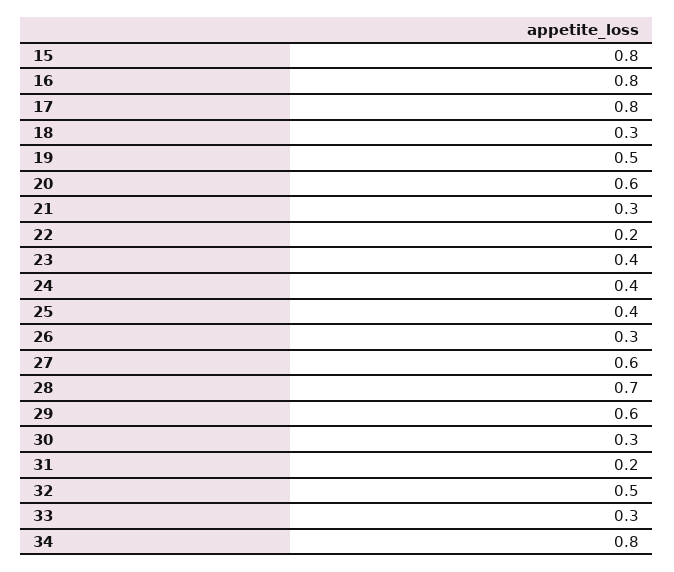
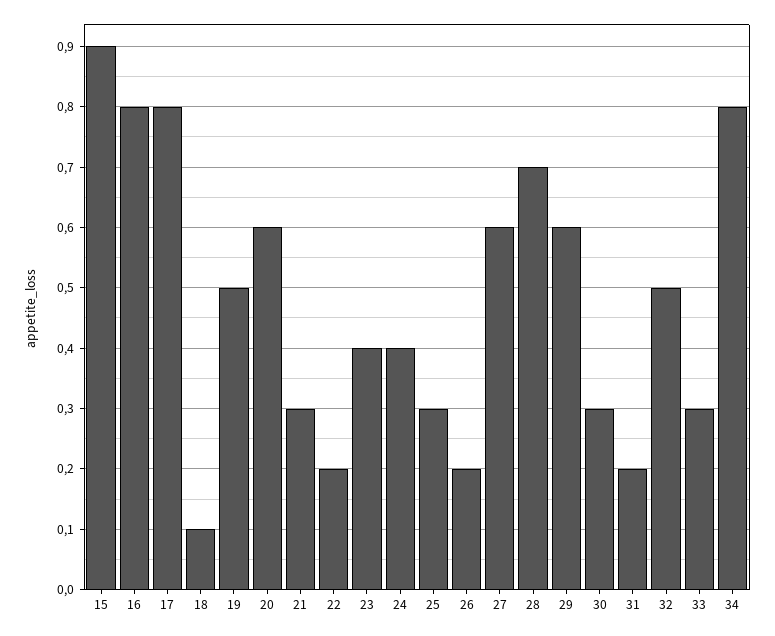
15: 0.8 -> 0.9
18: 0.3 -> 0.1
25: 0.4 -> 0.3
26: 0.3 -> 0.2

